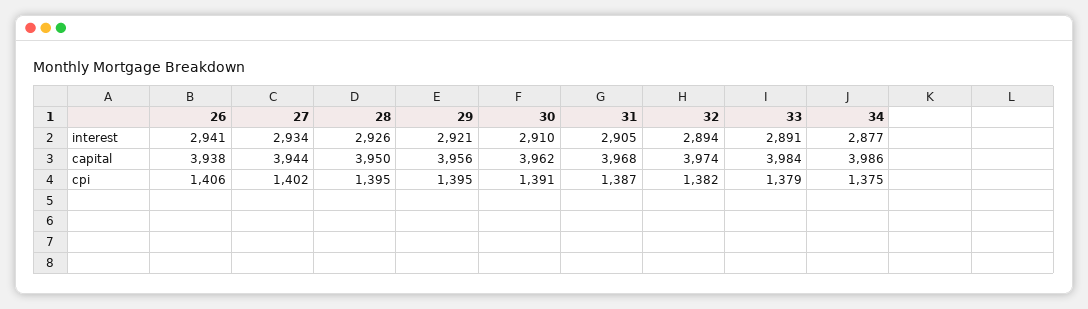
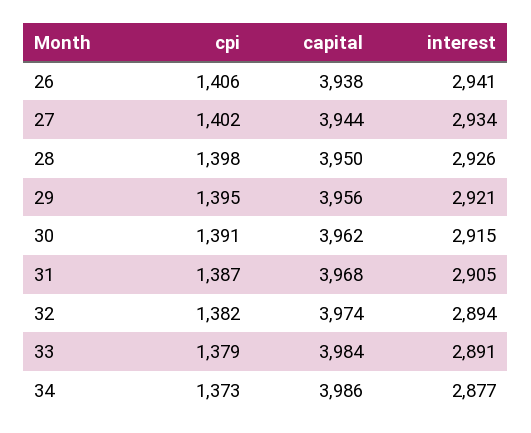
30, interest: 2910 -> 2915
28, cpi: 1395 -> 1398
34, cpi: 1375 -> 1373

